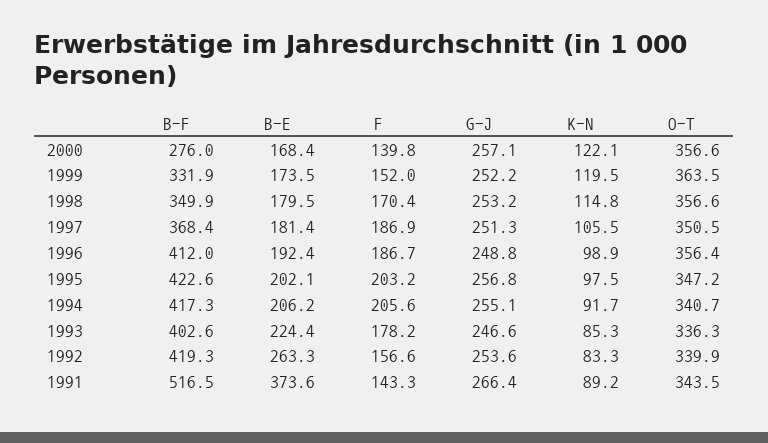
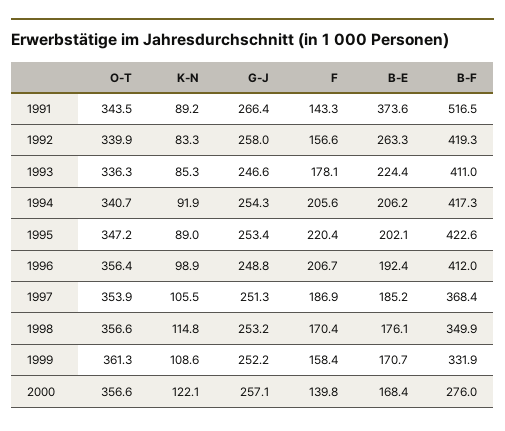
B-E, 1999: 173.5 -> 170.7
F, 1999: 152 -> 158.4
K-N, 1999: 119.5 -> 108.6
O-T, 1999: 363.5 -> 361.3
B-E, 1998: 179.5 -> 176.1
B-E, 1997: 181.4 -> 185.2
O-T, 1997: 350.5 -> 353.9
F, 1996: 186.7 -> 206.7
F, 1995: 203.2 -> 220.4
G-J, 1995: 256.8 -> 253.4
K-N, 1995: 97.5 -> 89
G-J, 1994: 255.1 -> 254.3
K-N, 1994: 91.7 -> 91.9
B-F, 1993: 402.6 -> 411
F, 1993: 178.2 -> 178.1
G-J, 1992: 253.6 -> 258

